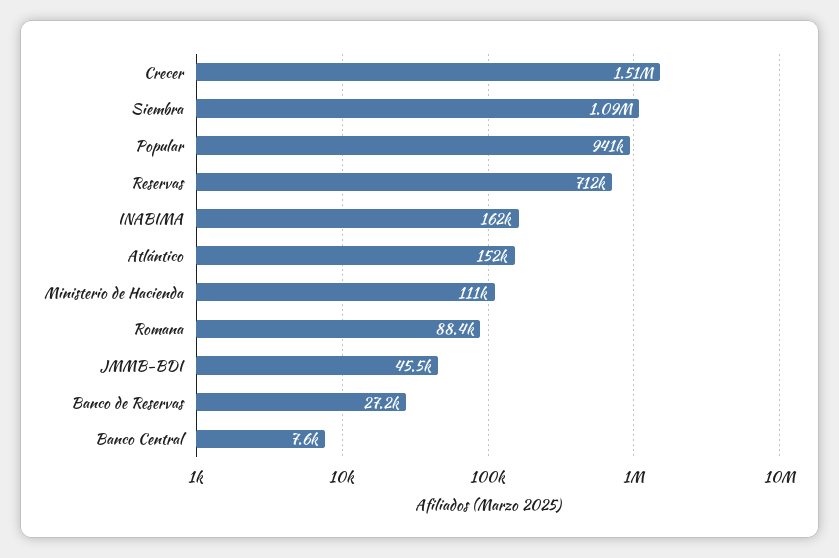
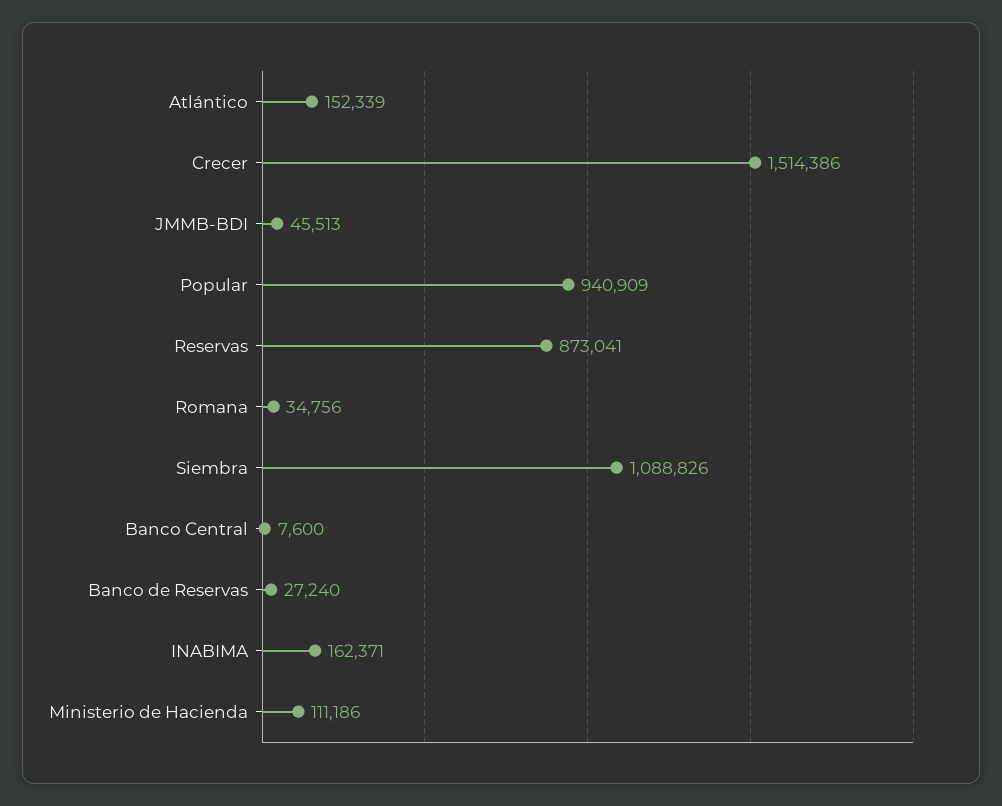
Reservas: 712000 -> 873041
Romana: 88400 -> 34756

